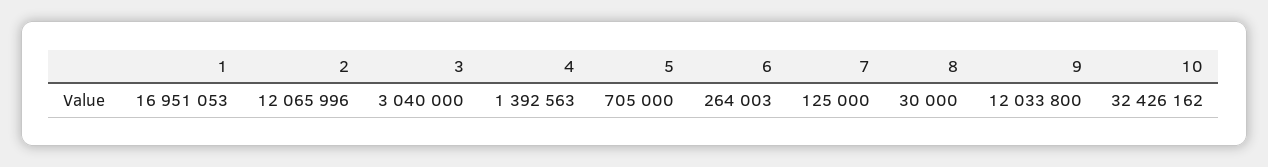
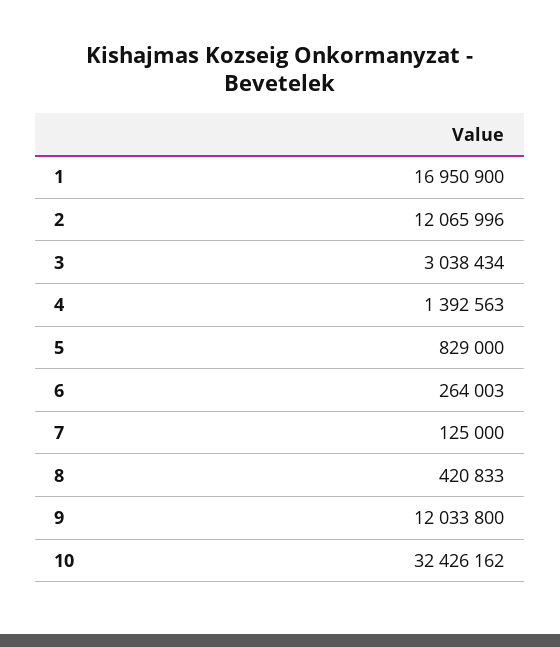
1: 16951053 -> 16950900
3: 3040000 -> 3038434
5: 705000 -> 829000
8: 30000 -> 420833

